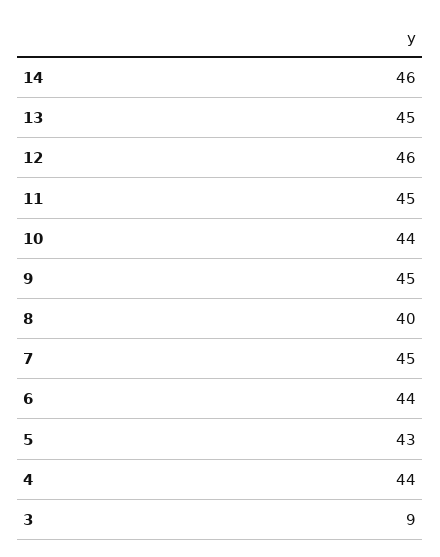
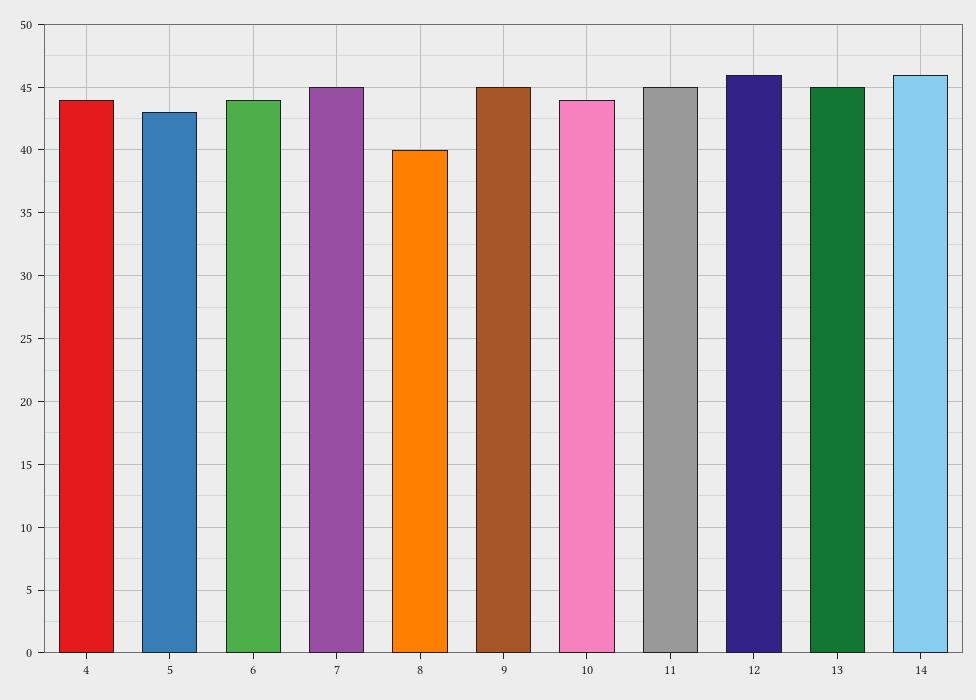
3: 9 -> none

